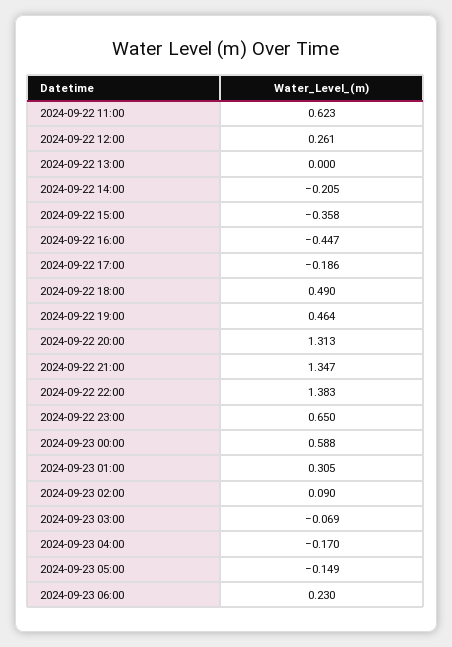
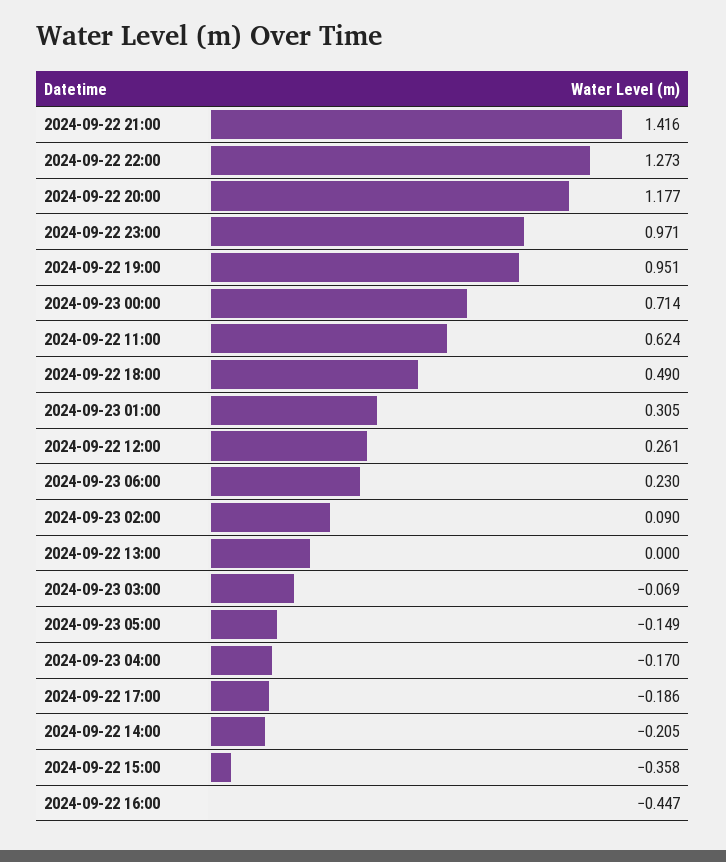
2024-09-22 11:00: 0.623 -> 0.624
2024-09-22 19:00: 0.464 -> 0.951
2024-09-22 20:00: 1.313 -> 1.177
2024-09-22 21:00: 1.347 -> 1.416
2024-09-22 22:00: 1.383 -> 1.273
2024-09-22 23:00: 0.65 -> 0.971
2024-09-23 00:00: 0.588 -> 0.714

